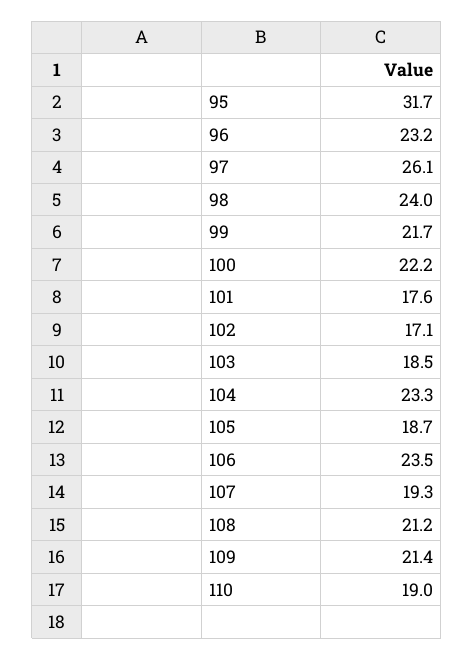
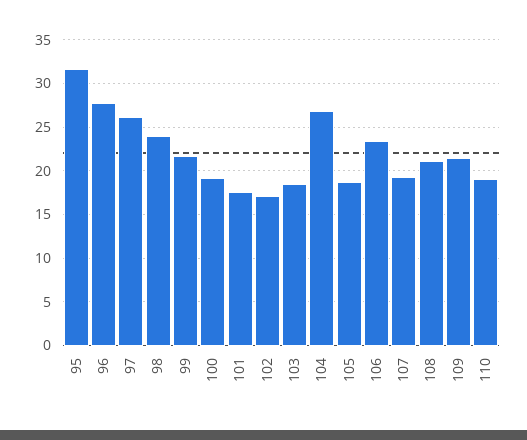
96: 23.2 -> 28
100: 22.2 -> 19
104: 23.3 -> 27

